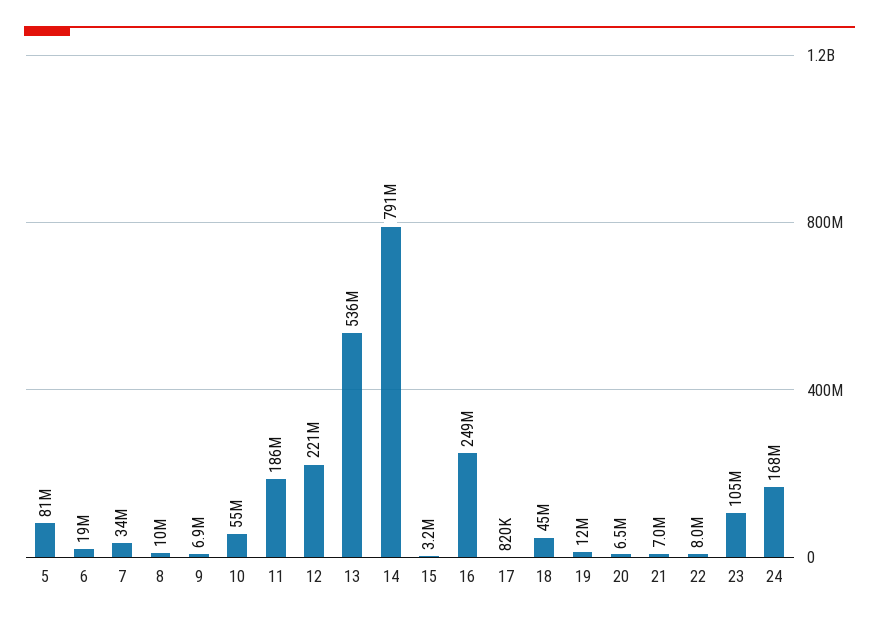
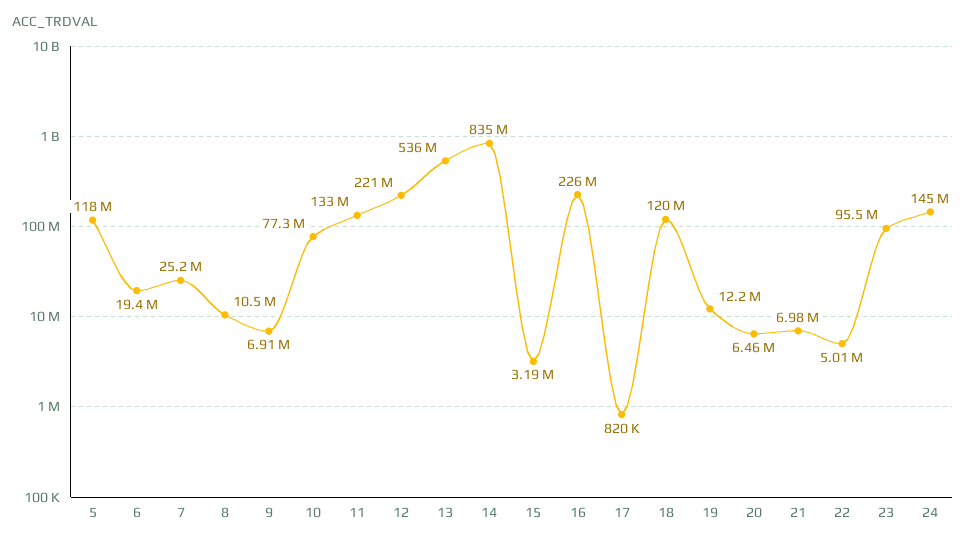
5: 81000000 -> 118000000
7: 34000000 -> 25200000
10: 55000000 -> 77300000
11: 186000000 -> 133000000
14: 791000000 -> 835000000
16: 249000000 -> 226000000
18: 45000000 -> 120000000
22: 8000000 -> 5010000
23: 105000000 -> 95500000
24: 168000000 -> 145000000

